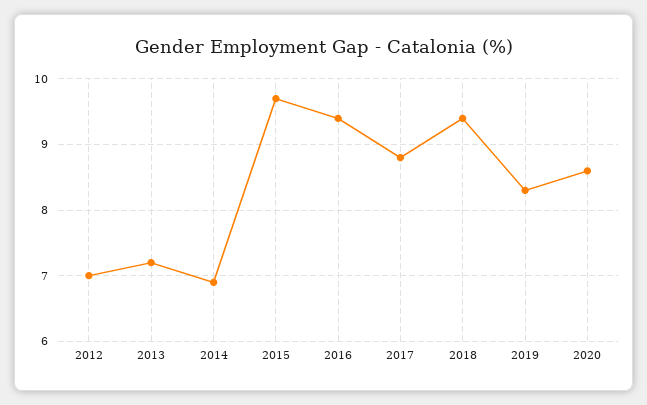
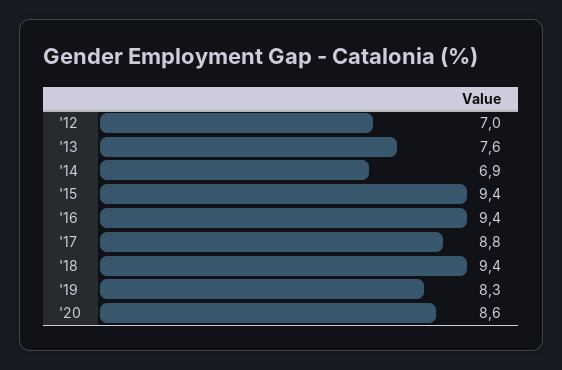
2013: 7.2 -> 7.6
2015: 9.7 -> 9.4

